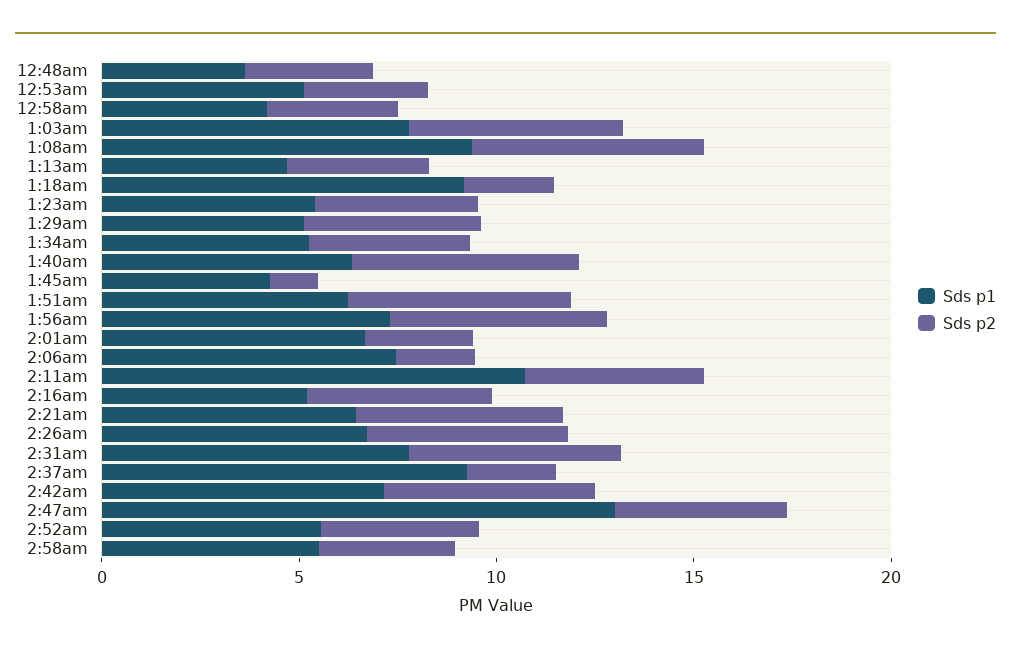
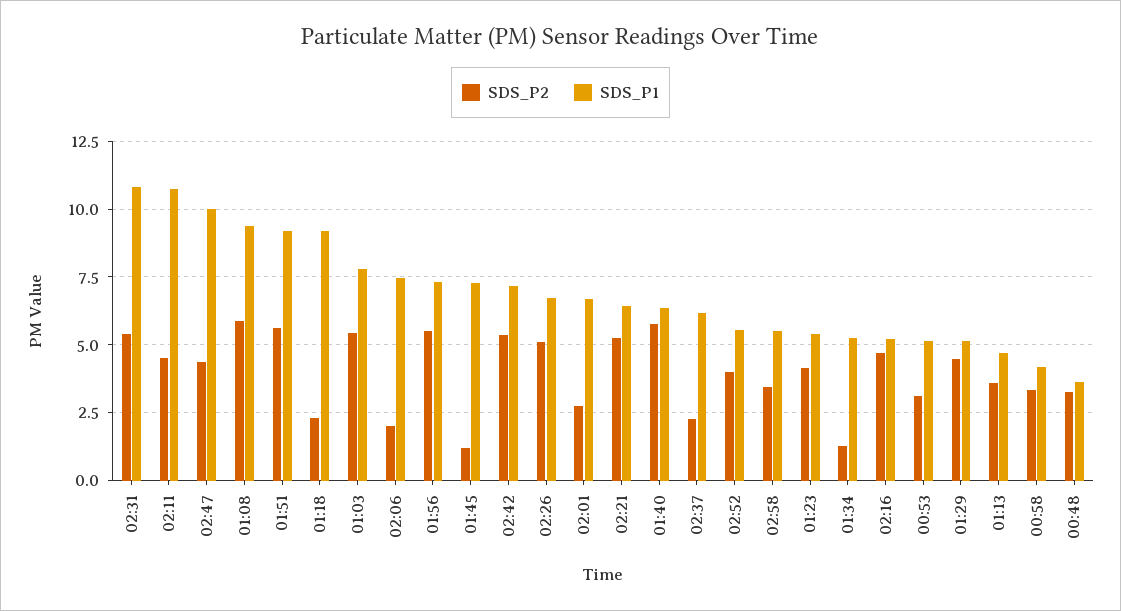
Sds p2, 1:34am: 4 -> 1.25
Sds p1, 1:45am: 4 -> 7.25
Sds p1, 1:51am: 6 -> 9.25
Sds p1, 2:31am: 8 -> 10.75
Sds p1, 2:37am: 9 -> 6.25
Sds p1, 2:47am: 13 -> 10

